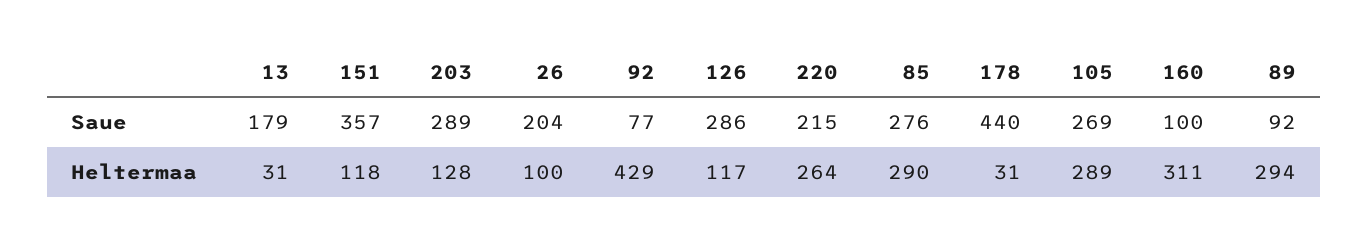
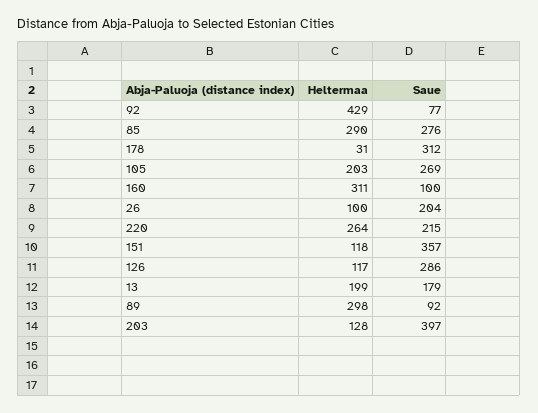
203, Saue: 289 -> 397
178, Saue: 440 -> 312
13, Heltermaa: 31 -> 199
105, Heltermaa: 289 -> 203
89, Heltermaa: 294 -> 298

